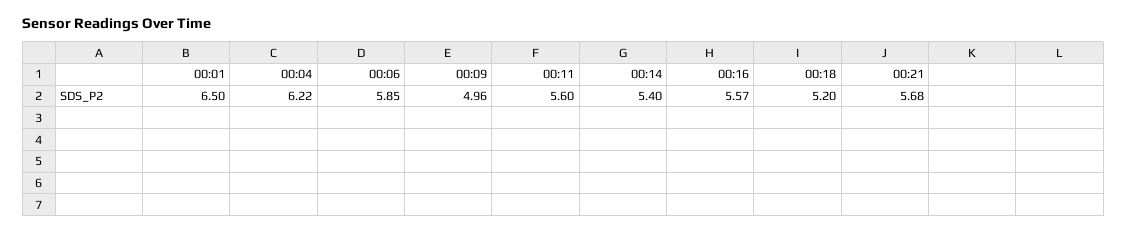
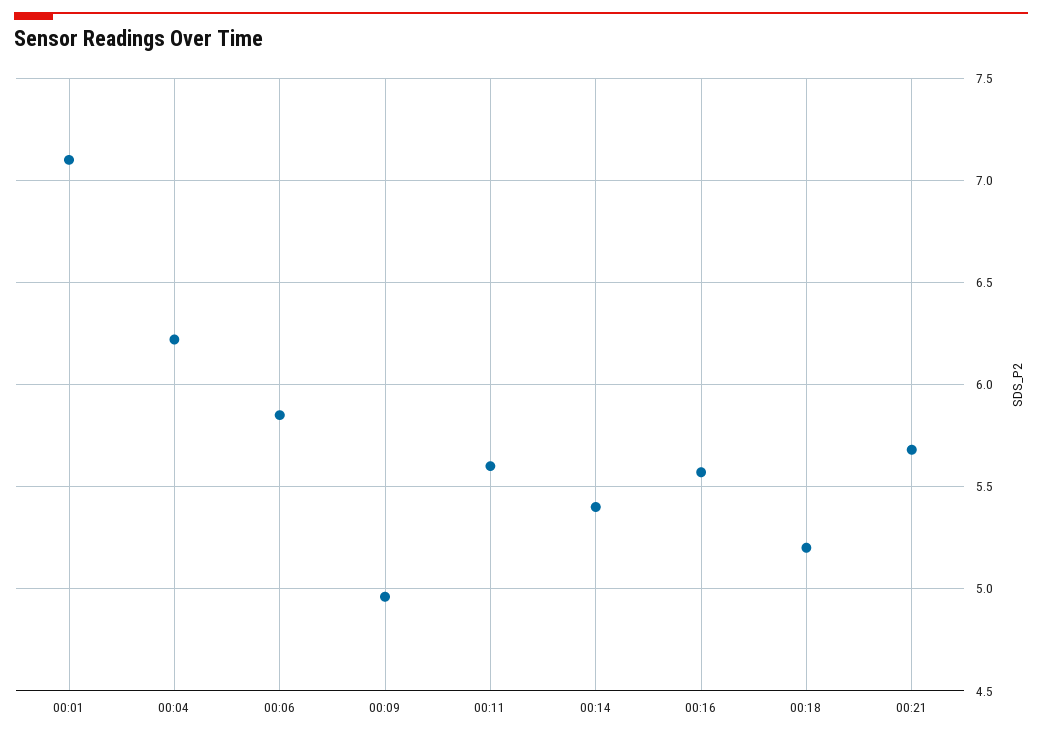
00:01: 6.5 -> 7.1

